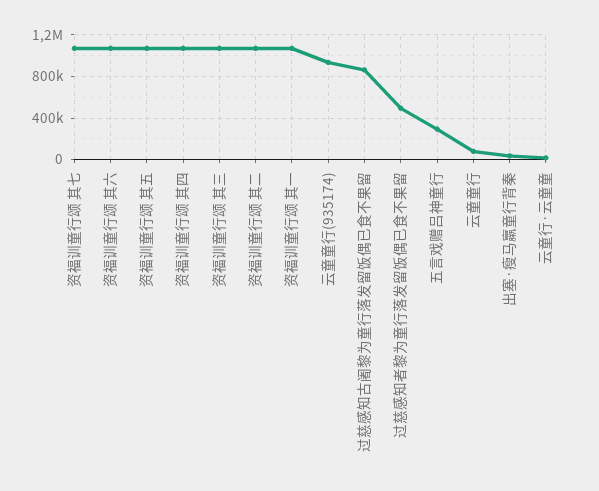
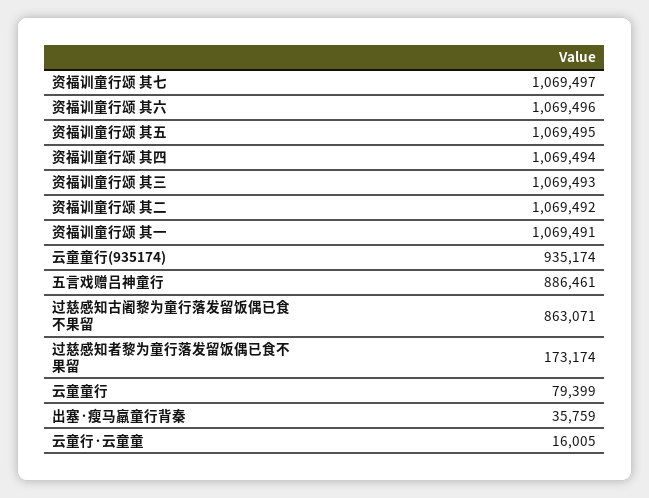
过慈感知者黎为童行落发留饭偶已食不果留: 500000 -> 173174
五言戏赠吕神童行: 300000 -> 886461

